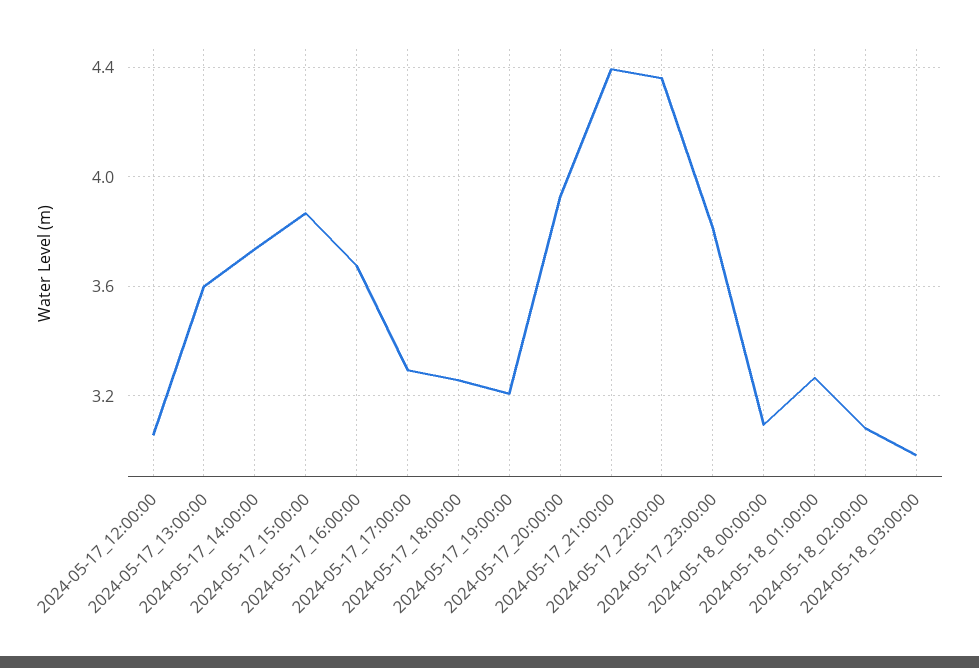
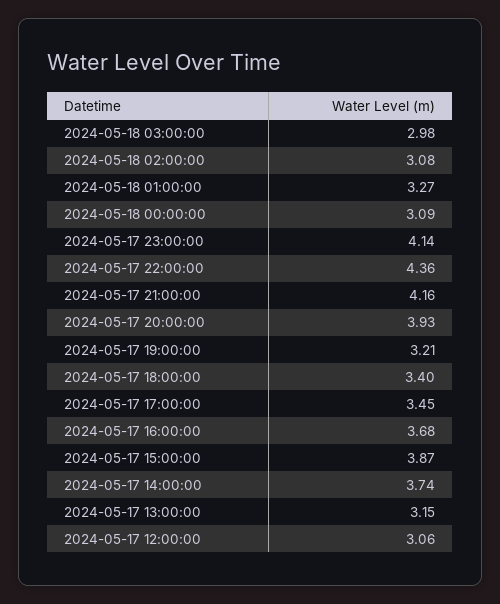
2024-05-17_13:00:00: 3.6 -> 3.15
2024-05-17_17:00:00: 3.3 -> 3.45
2024-05-17_18:00:00: 3.25 -> 3.4
2024-05-17_21:00:00: 4.4 -> 4.16
2024-05-17_23:00:00: 3.8 -> 4.14

